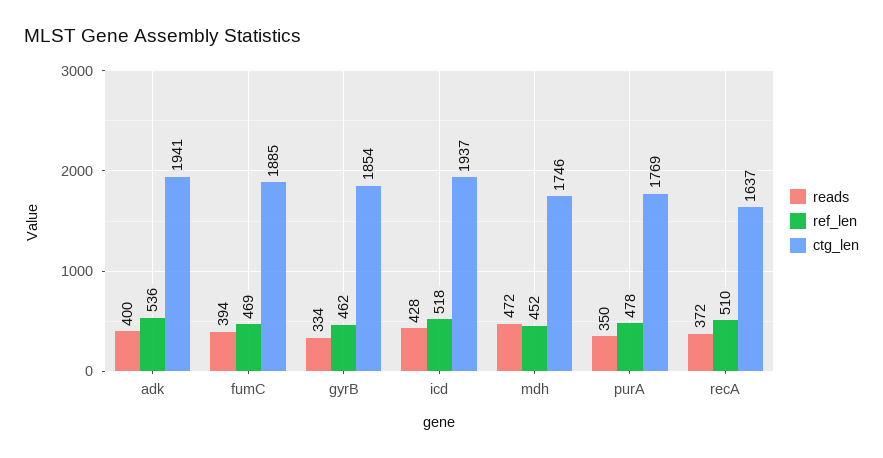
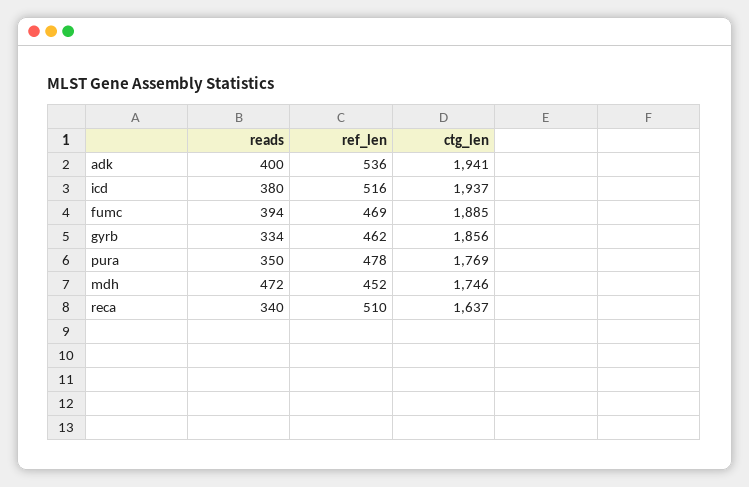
ctg_len, gyrB: 1854 -> 1856
reads, icd: 428 -> 380
ref_len, icd: 518 -> 516
reads, recA: 372 -> 340

